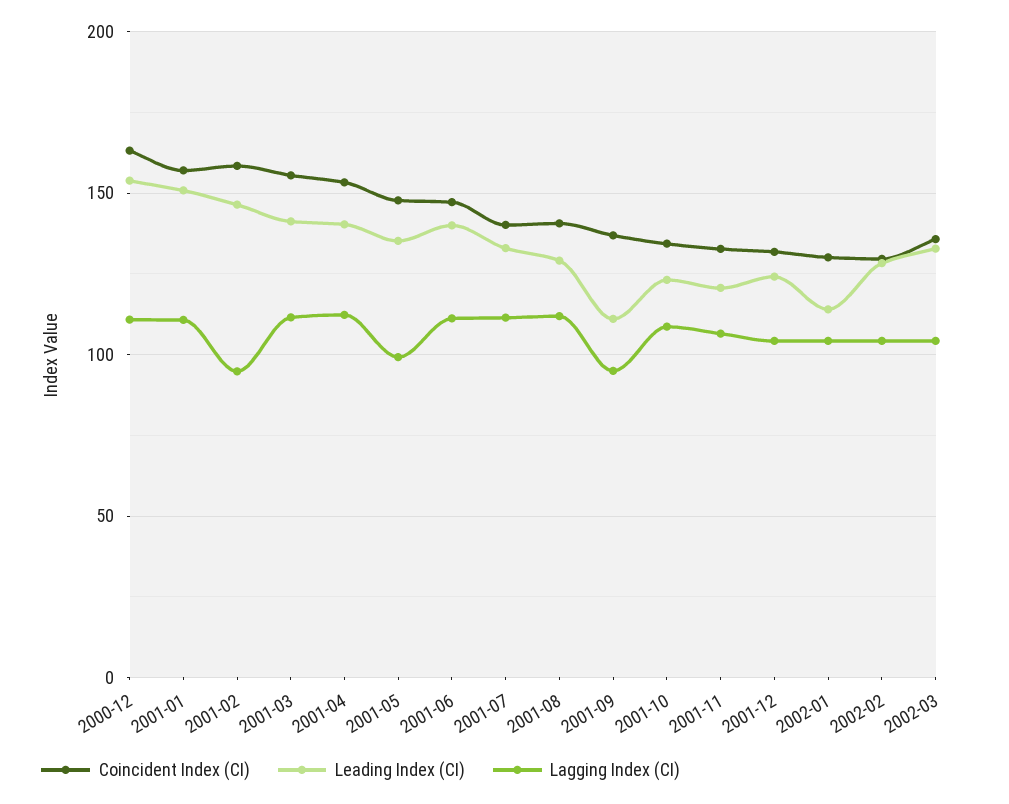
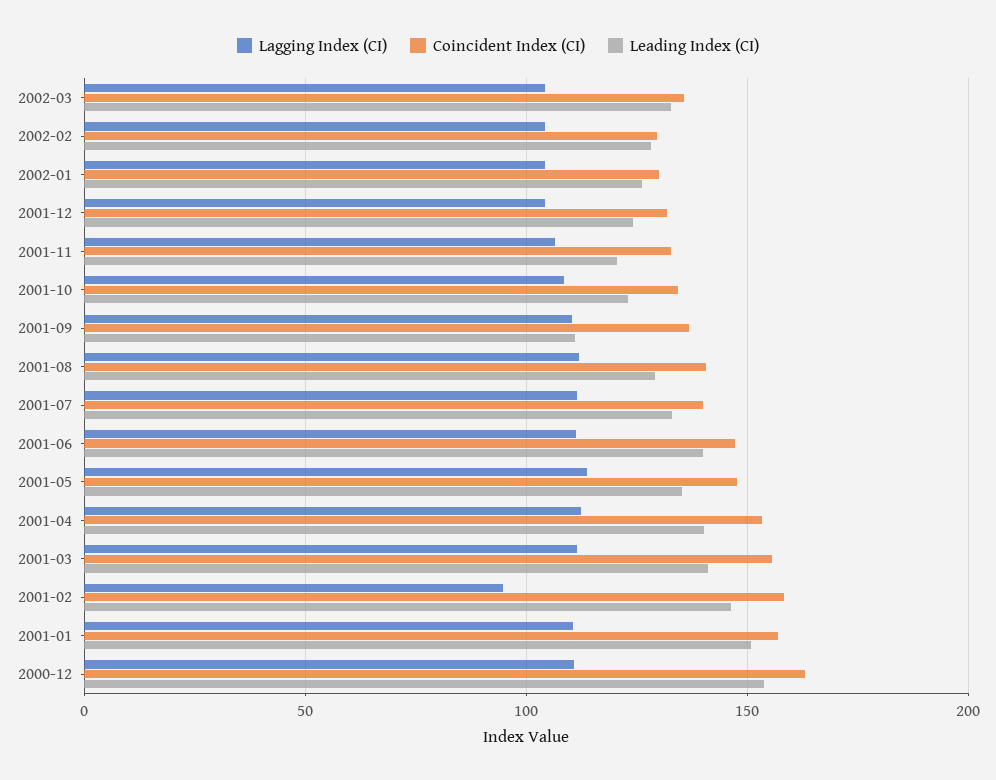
Lagging Index (CI), 2001-05: 100 -> 115
Lagging Index (CI), 2001-09: 95 -> 110
Leading Index (CI), 2002-01: 115 -> 125

